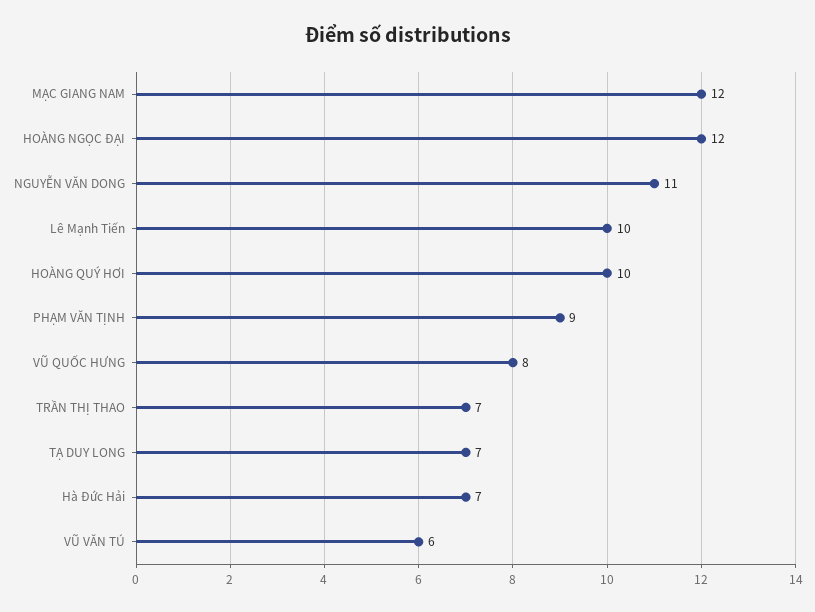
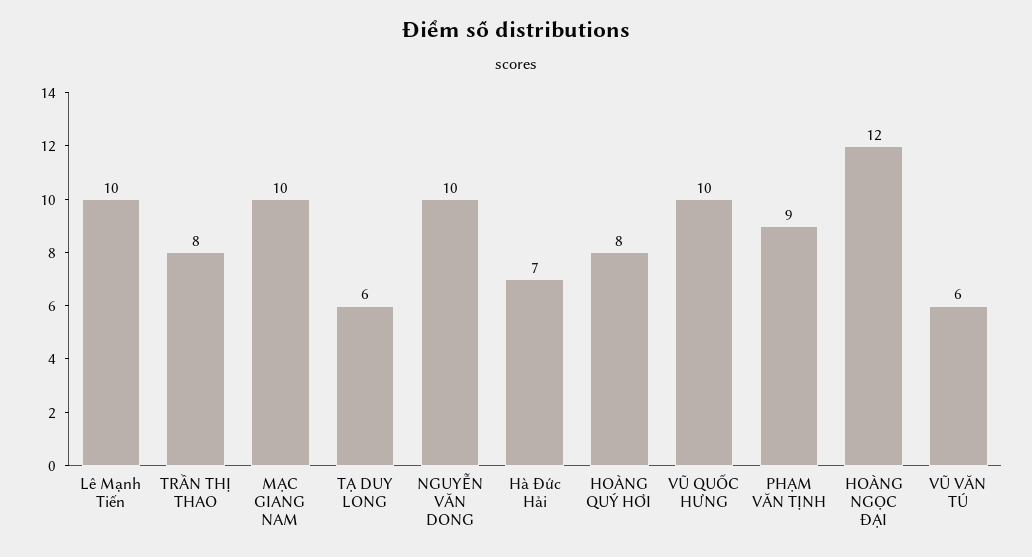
MẠC GIANG NAM: 12 -> 10
NGUYỄN VĂN DONG: 11 -> 10
HOÀNG QUÝ HƠI: 10 -> 8
VŨ QUỐC HƯNG: 8 -> 10
TRẦN THỊ THAO: 7 -> 8
TẠ DUY LONG: 7 -> 6

